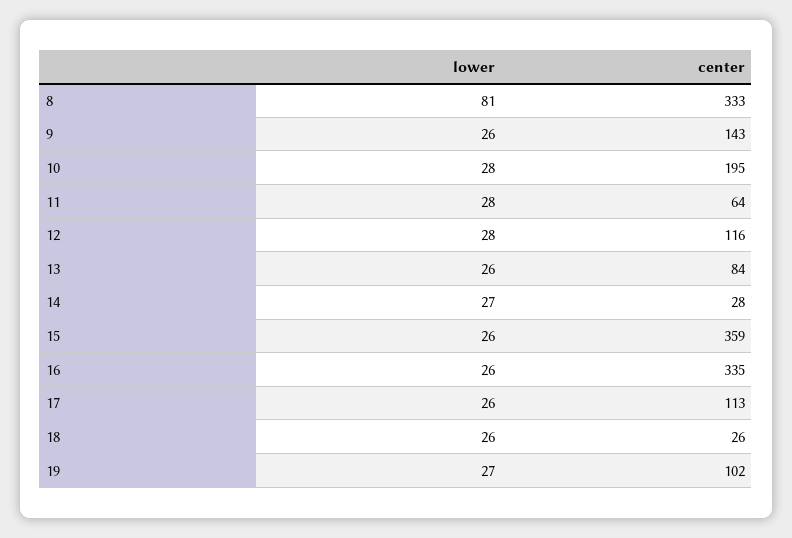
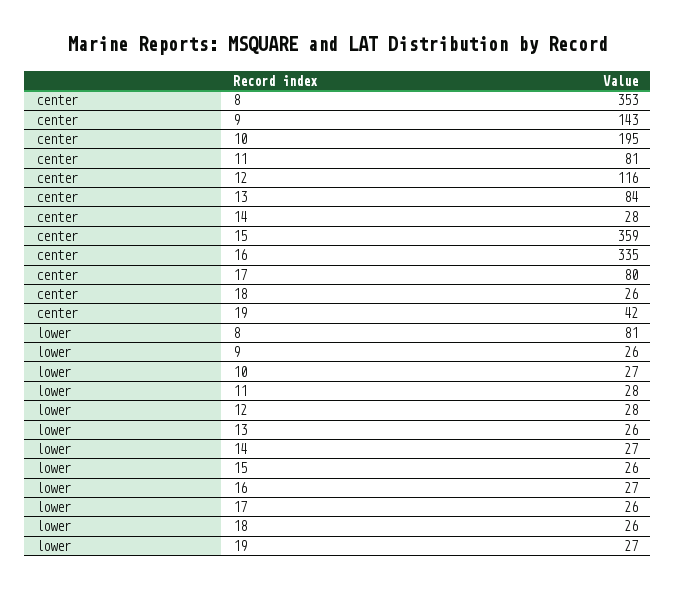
center, 8: 333 -> 353
lower, 10: 28 -> 27
center, 11: 64 -> 81
lower, 16: 26 -> 27
center, 17: 113 -> 80
center, 19: 102 -> 42

